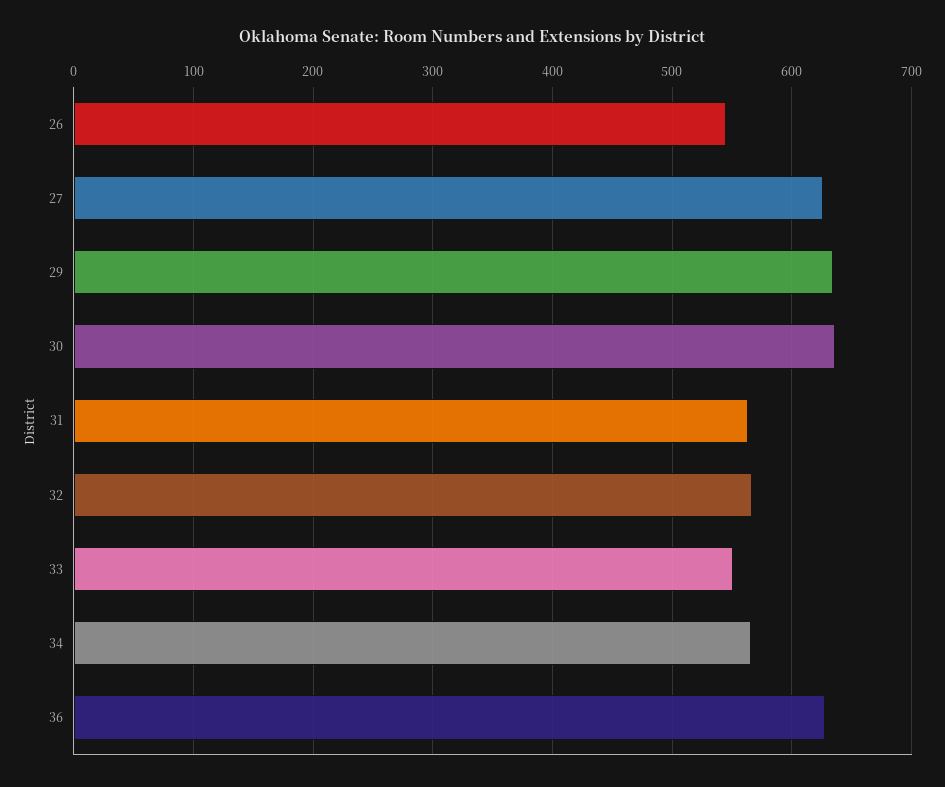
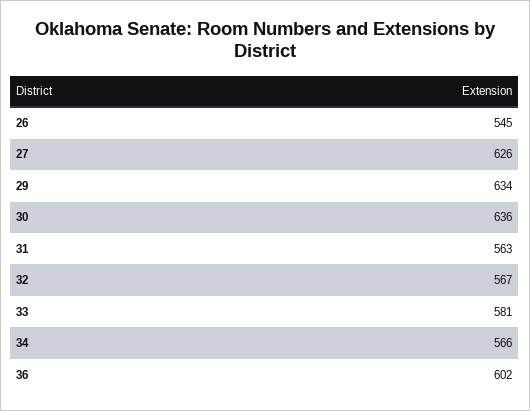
33: 550 -> 581
36: 630 -> 602

